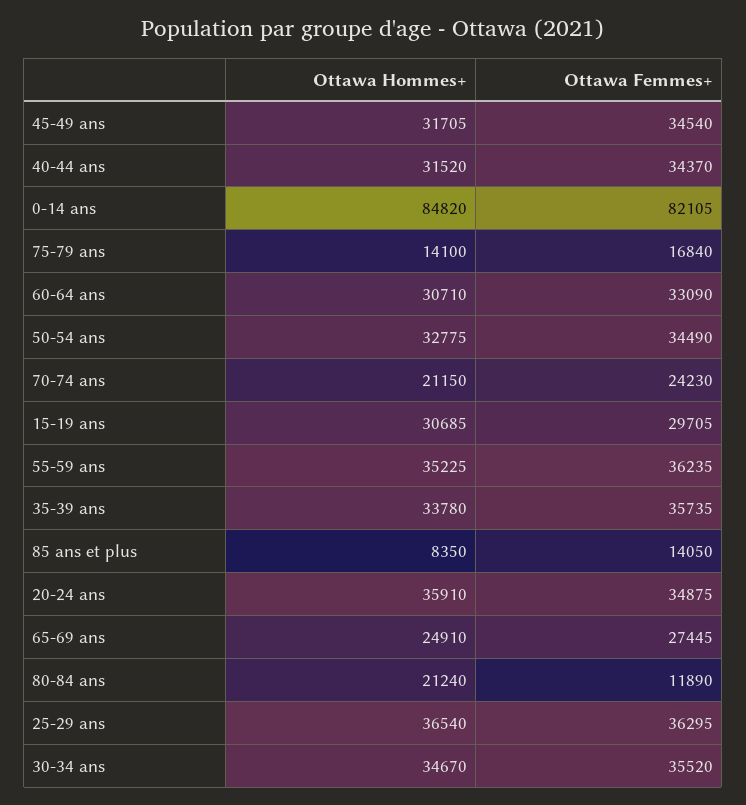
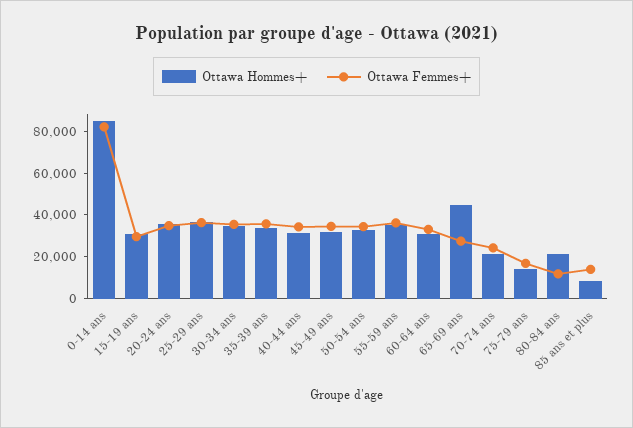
Ottawa Hommes+, 65-69 ans: 24910 -> 45000

